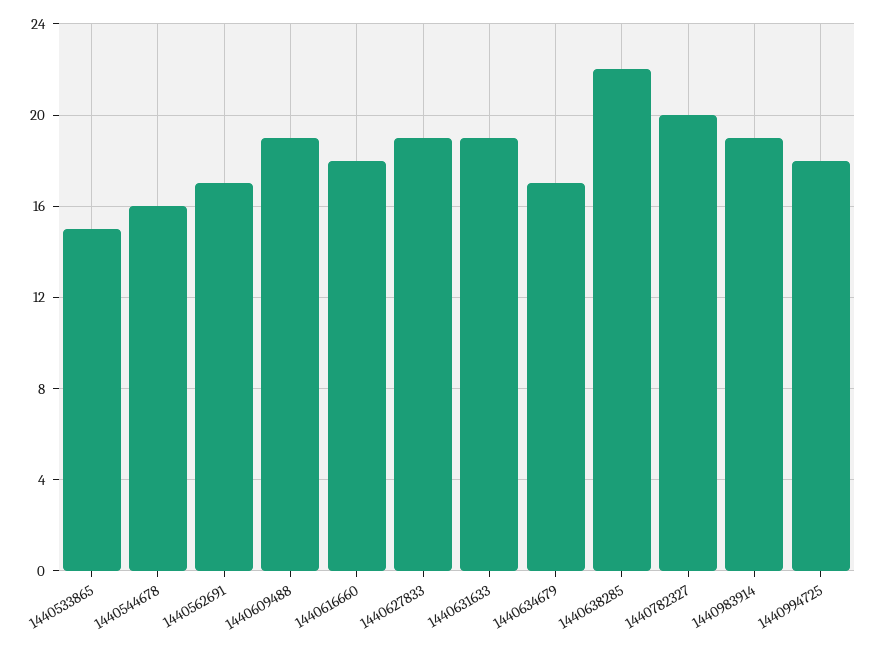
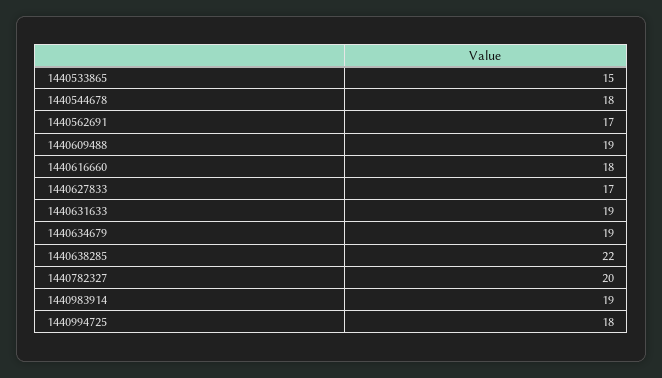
1440544678: 16 -> 18
1440627833: 19 -> 17
1440634679: 17 -> 19

